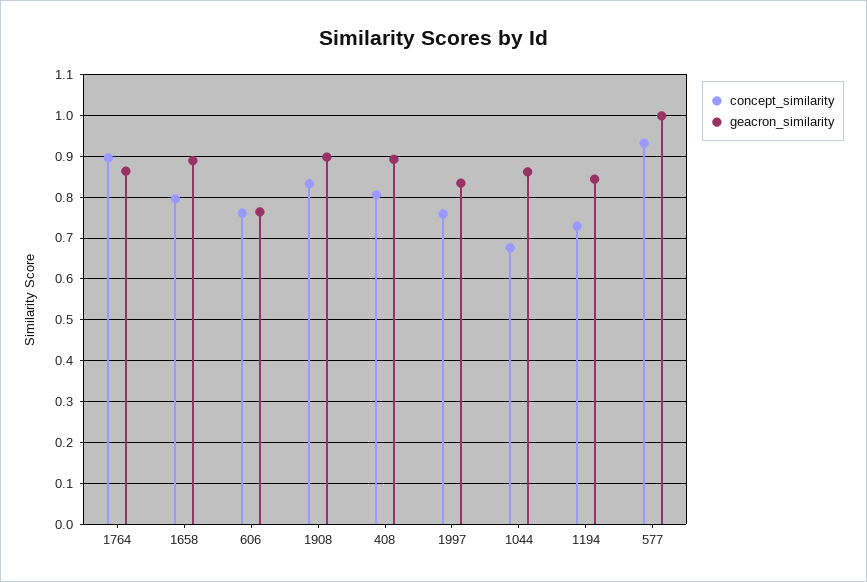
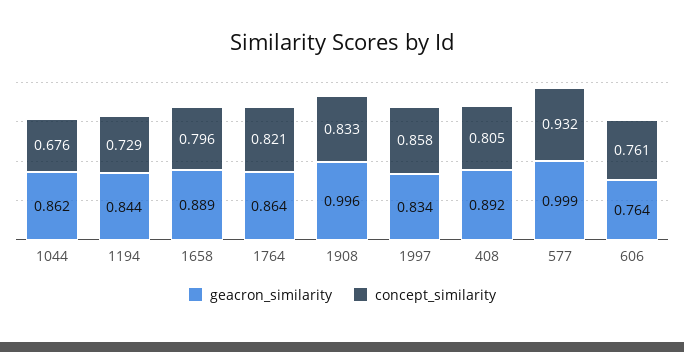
concept_similarity, 1764: 0.9 -> 0.821
geacron_similarity, 1908: 0.9 -> 0.996
concept_similarity, 1997: 0.76 -> 0.858

